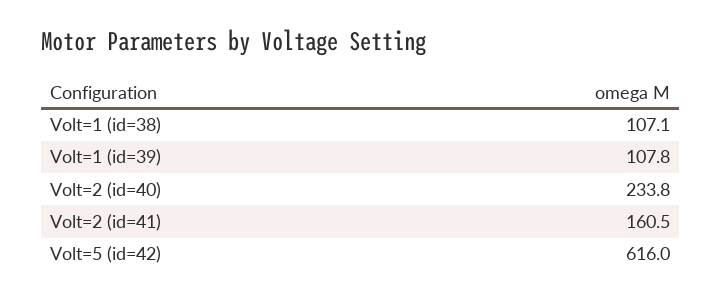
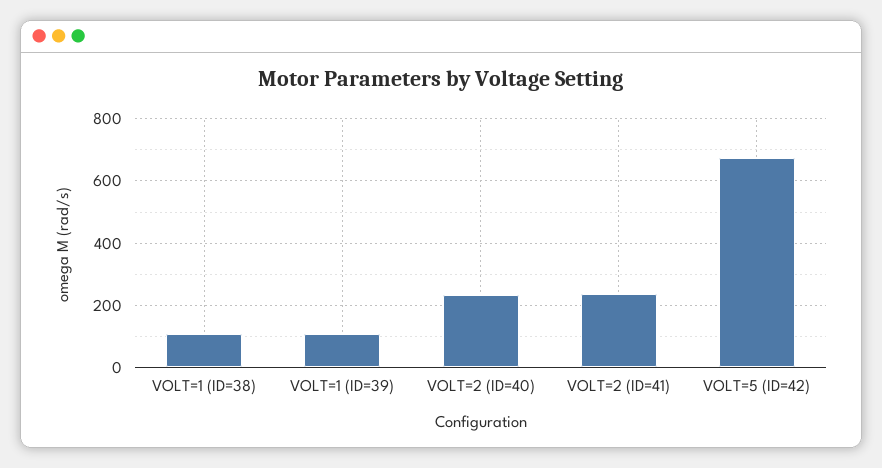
Volt=2 (id=41): 160.5 -> 240
Volt=5 (id=42): 616 -> 680

